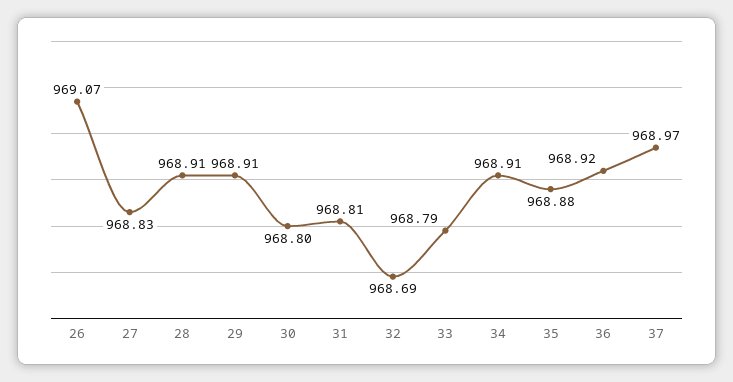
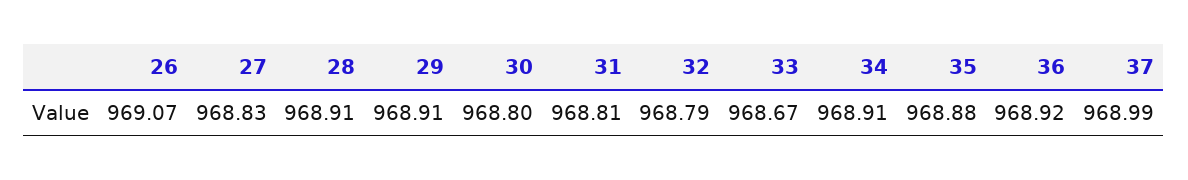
32: 968.69 -> 968.79
33: 968.79 -> 968.67
37: 968.97 -> 968.99

